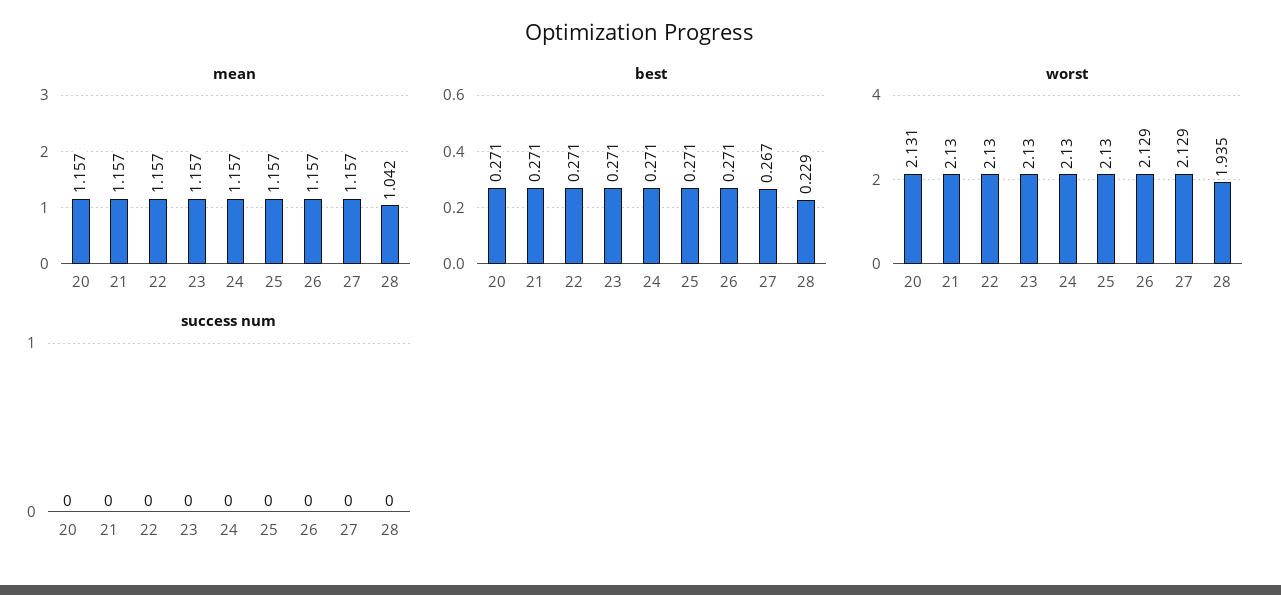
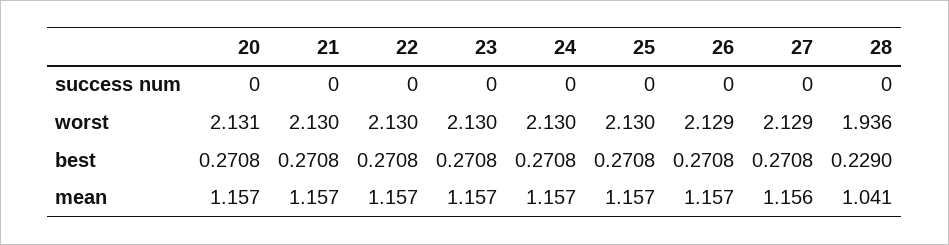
mean, 27: 1.157 -> 1.156
mean, 28: 1.042 -> 1.041
best, 27: 0.267 -> 0.2708
worst, 28: 1.935 -> 1.936

